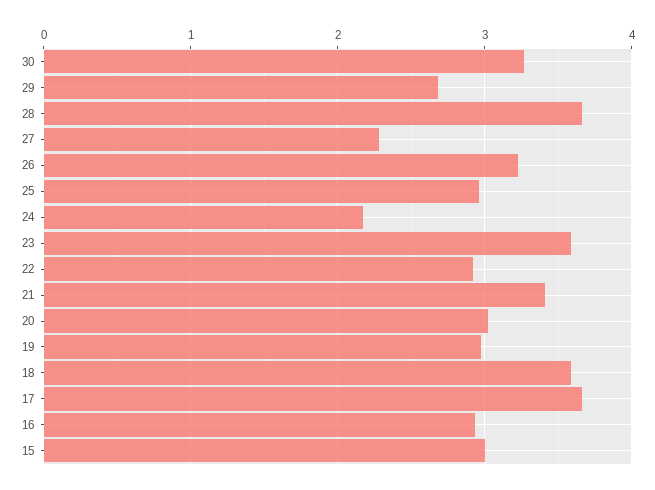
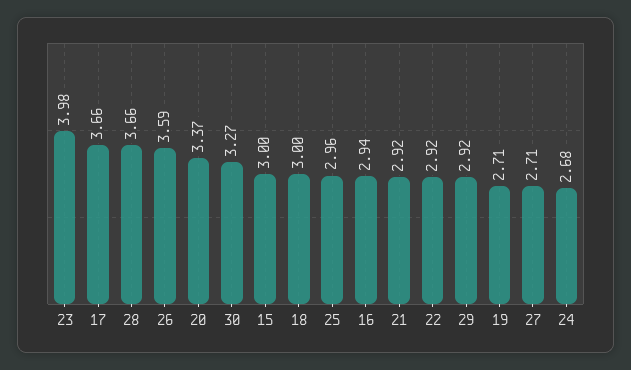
29: 2.7 -> 2.92
27: 2.3 -> 2.71
26: 3.2 -> 3.59
24: 2.2 -> 2.68
23: 3.6 -> 3.98
21: 3.4 -> 2.92
20: 3 -> 3.37
19: 3 -> 2.71
18: 3.6 -> 3

